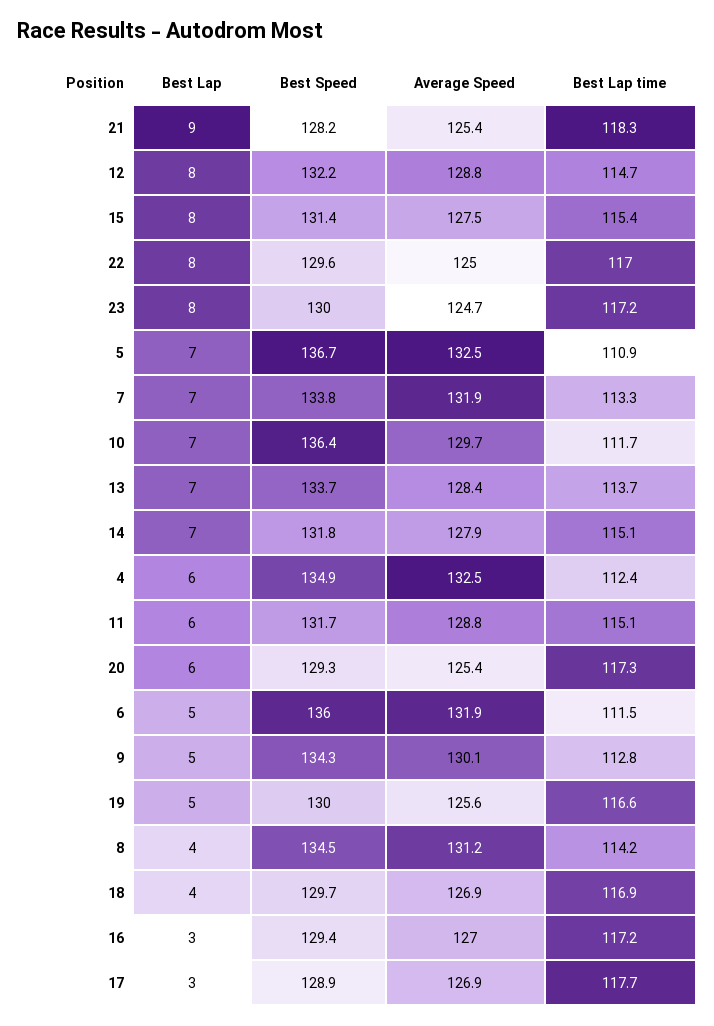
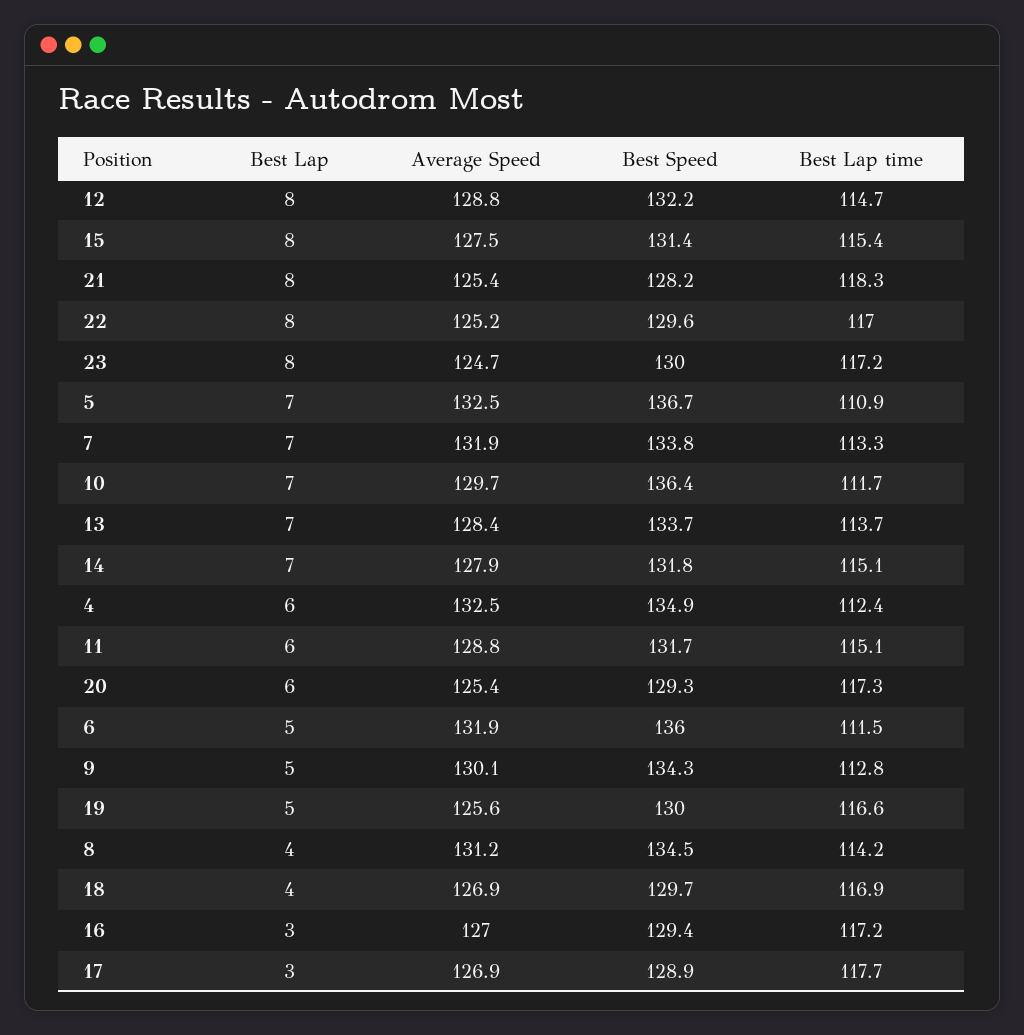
Best Lap, 21: 9 -> 8
Average Speed, 22: 125 -> 125.2

